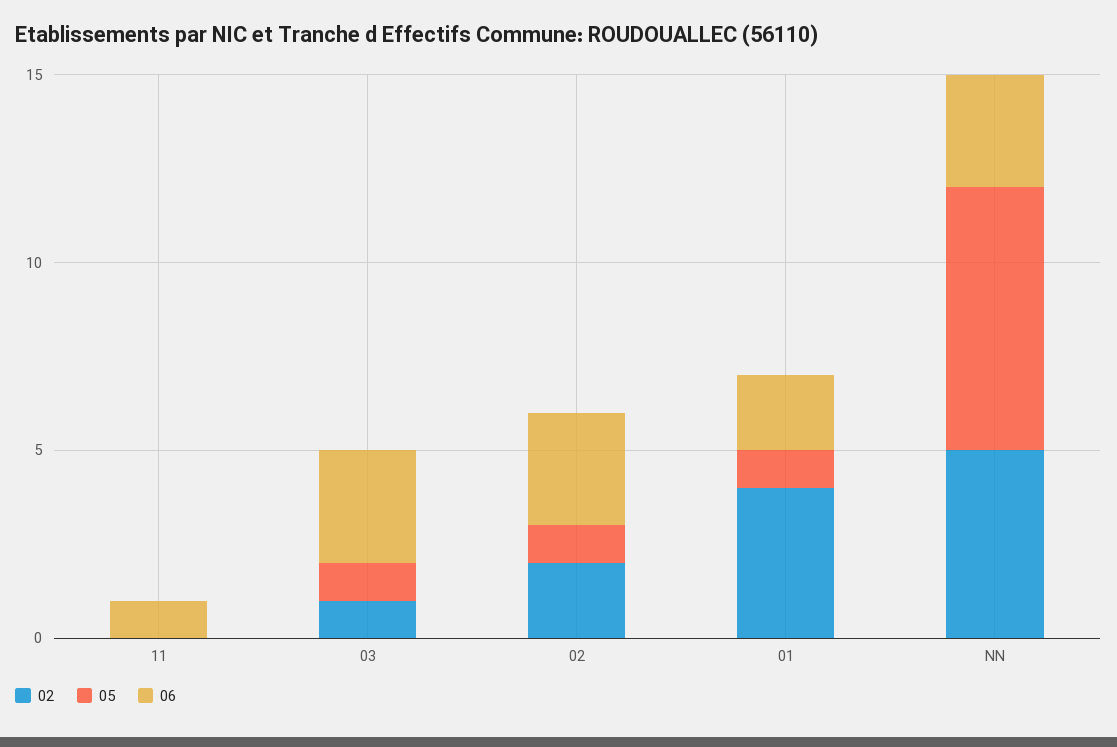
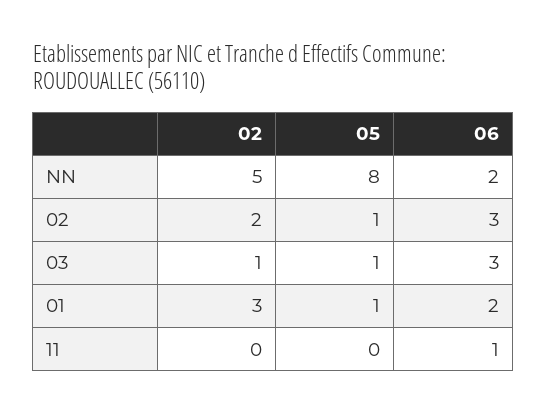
02, 01: 4 -> 3
05, NN: 7 -> 8
06, NN: 3 -> 2

